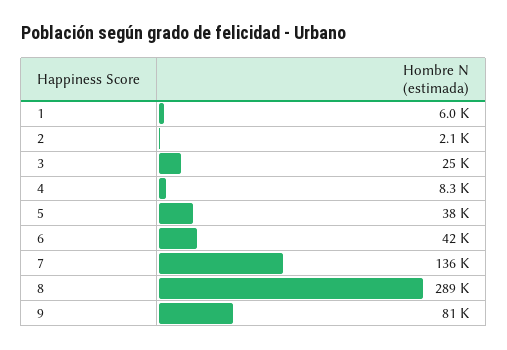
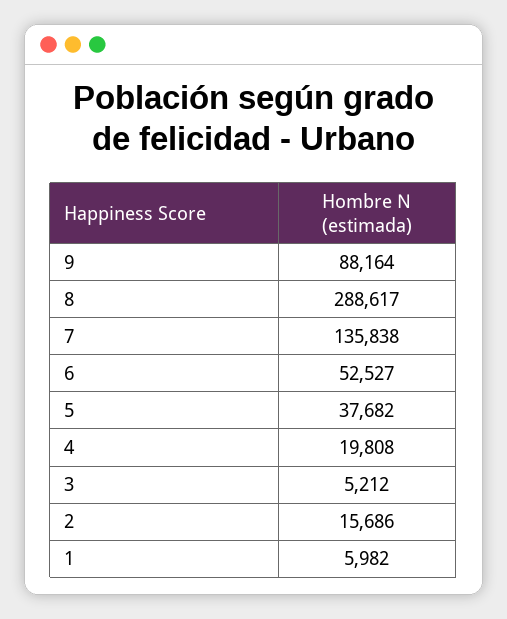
2: 2100 -> 15686
3: 25000 -> 5212
4: 8300 -> 19808
6: 42000 -> 52527
9: 81000 -> 88164

